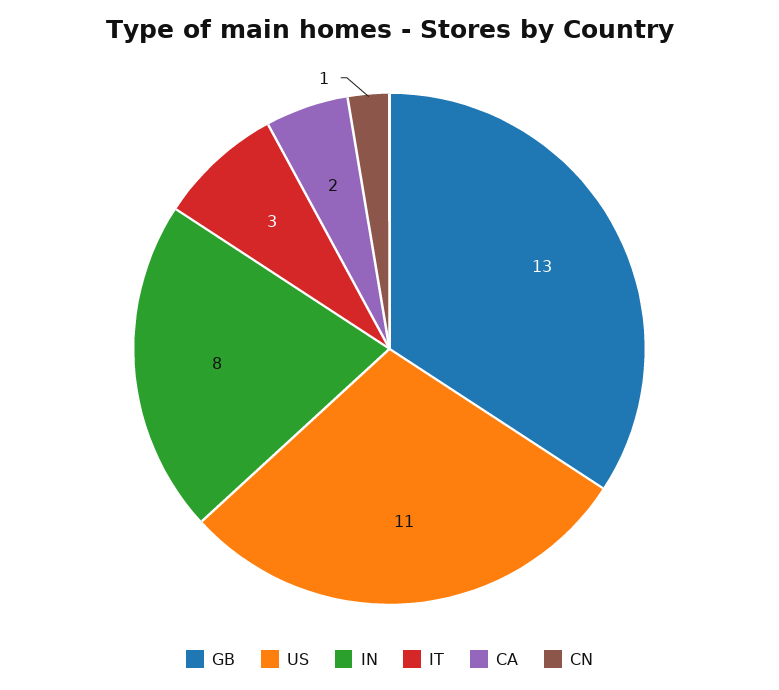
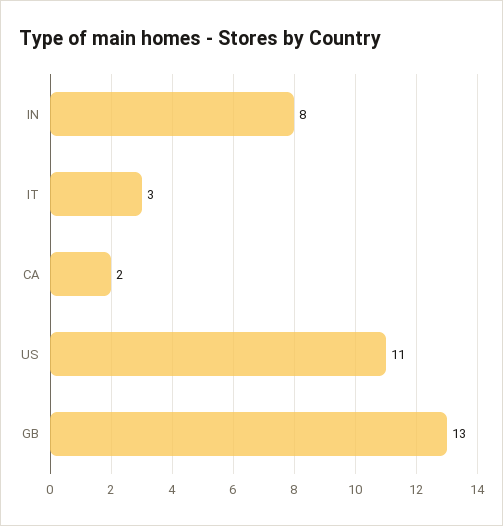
CN: 1 -> none

